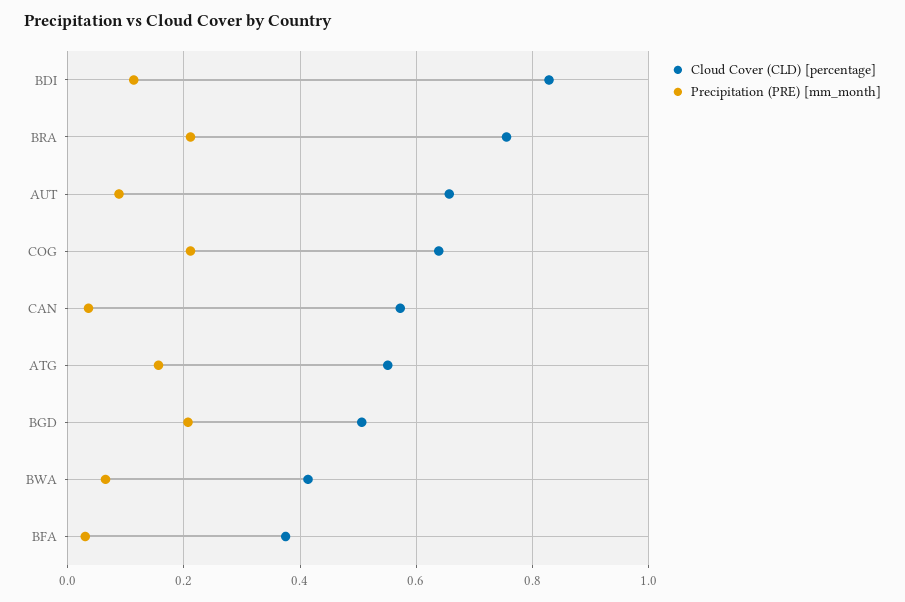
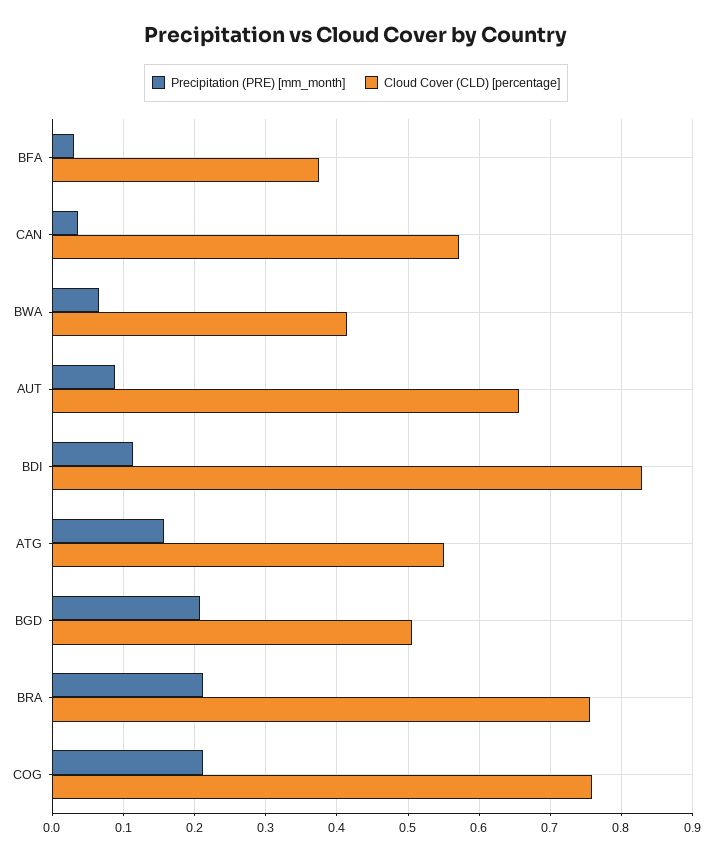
Cloud Cover (CLD) [percentage], COG: 0.64 -> 0.76

